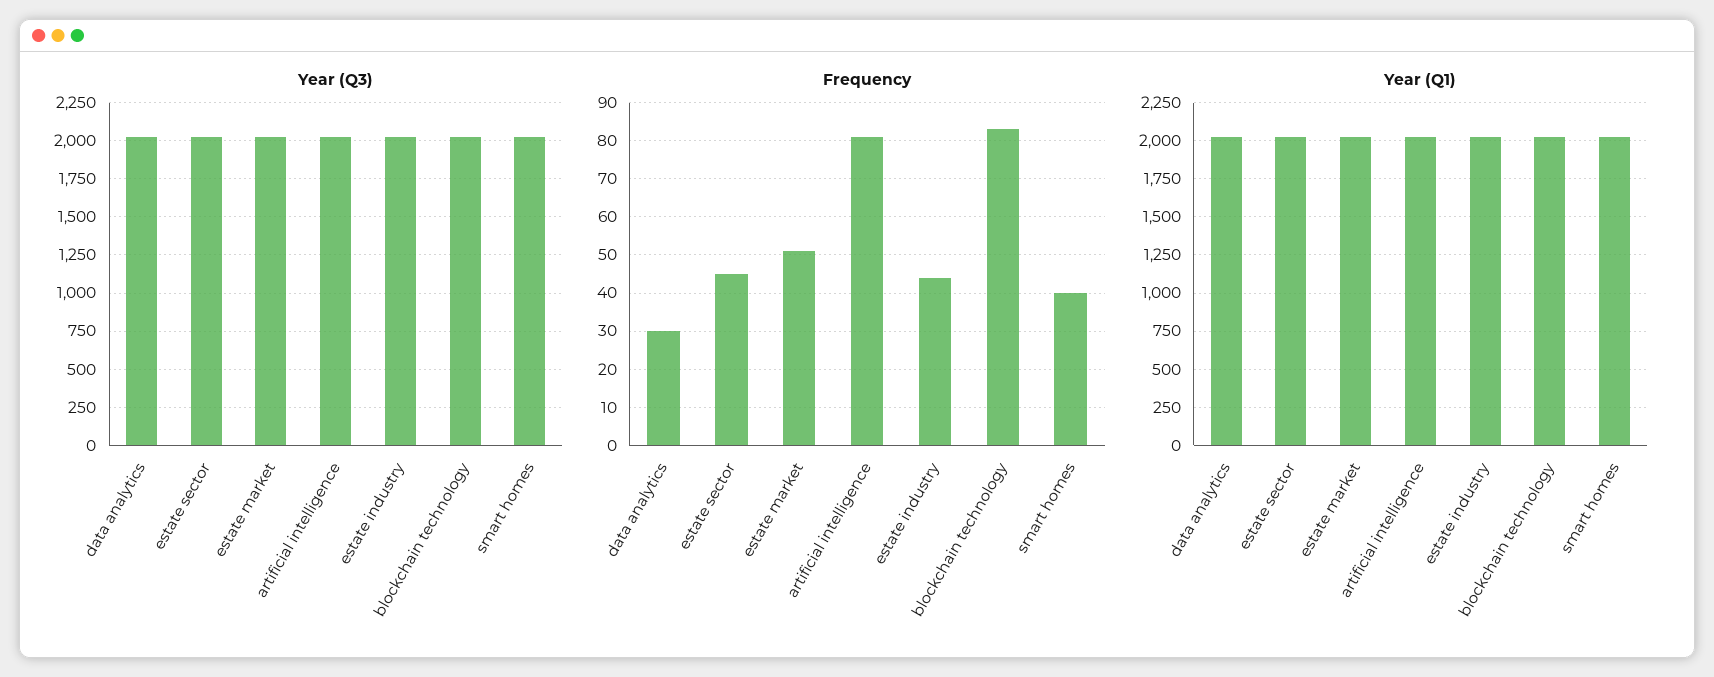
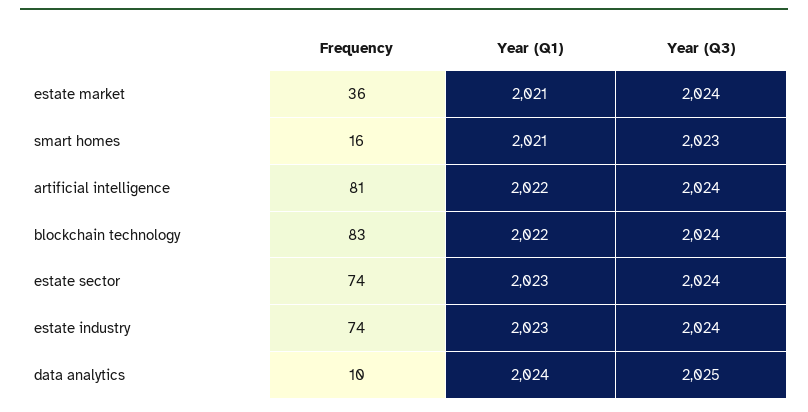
Frequency, data analytics: 30 -> 10
Frequency, estate sector: 45 -> 74
Frequency, estate market: 50 -> 36
Frequency, estate industry: 45 -> 74
Frequency, smart homes: 40 -> 16

